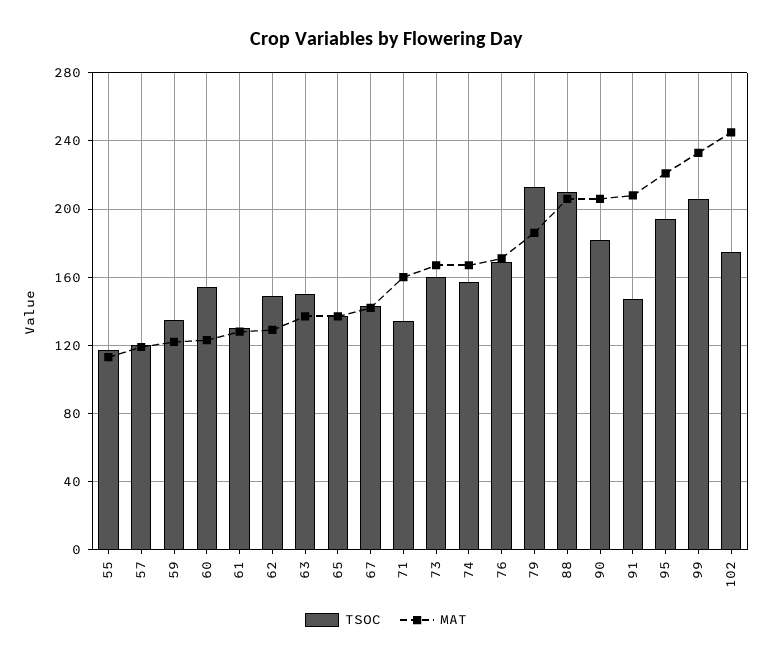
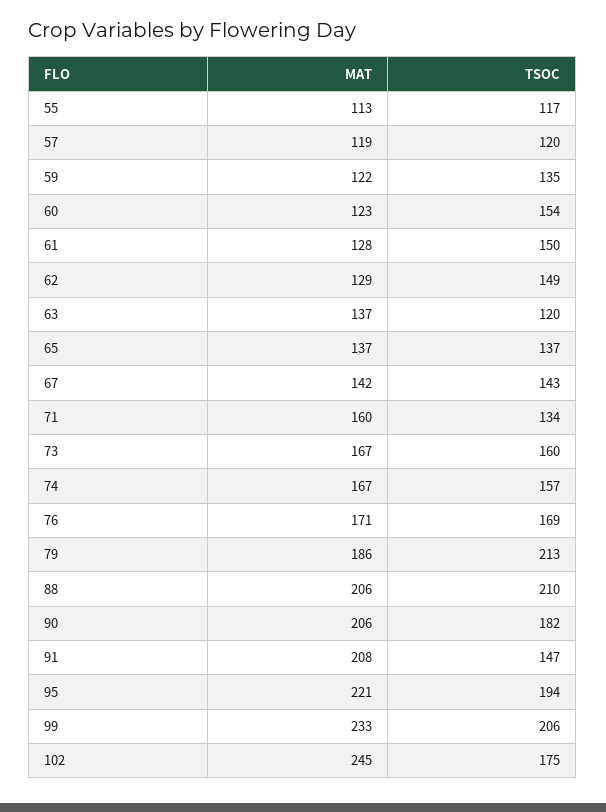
TSOC, 61: 130 -> 150
TSOC, 63: 150 -> 120

